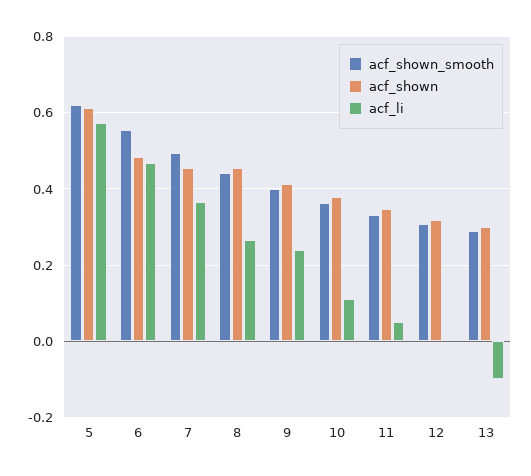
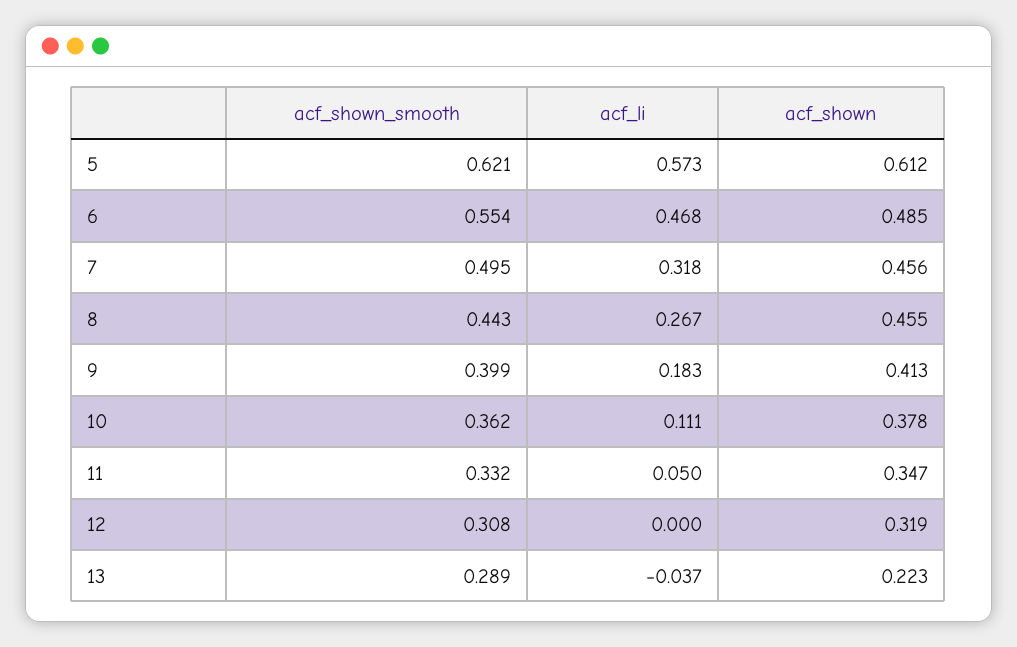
acf_li, 7: 0.36 -> 0.318
acf_li, 9: 0.24 -> 0.183
acf_shown, 13: 0.3 -> 0.223
acf_li, 13: -0.1 -> -0.037

